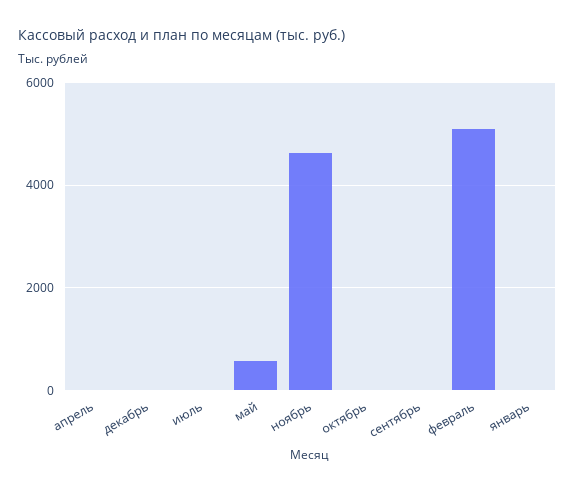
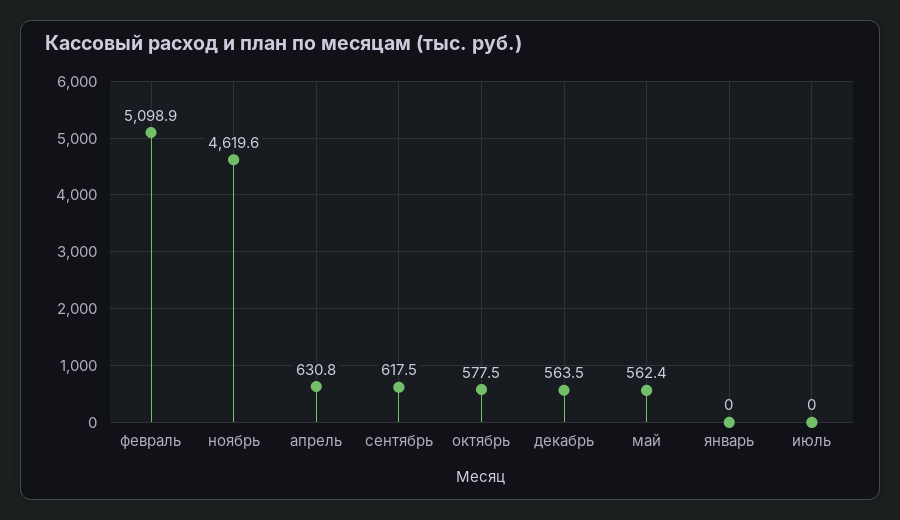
апрель: 0 -> 630.8
декабрь: 0 -> 563.5
октябрь: 0 -> 577.5
сентябрь: 0 -> 617.5

